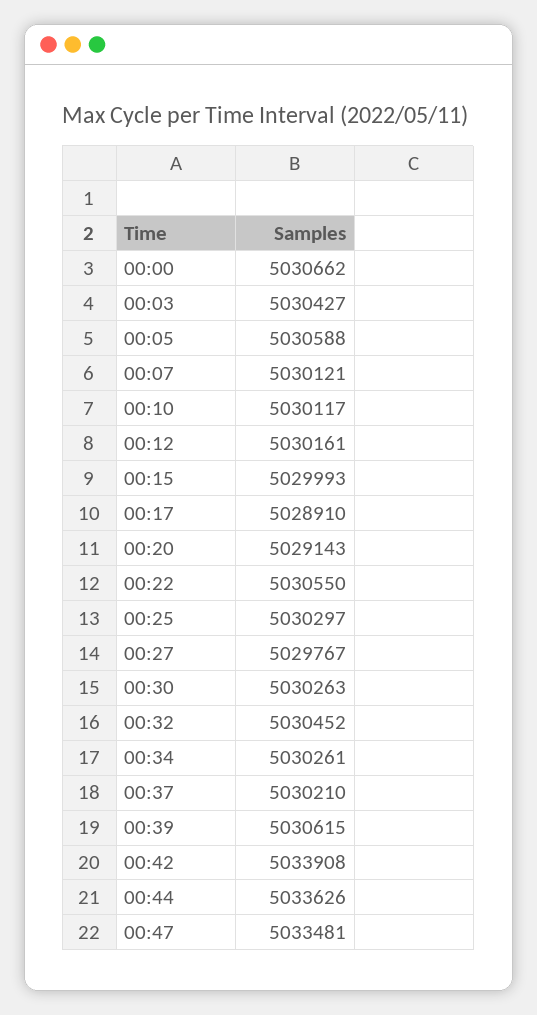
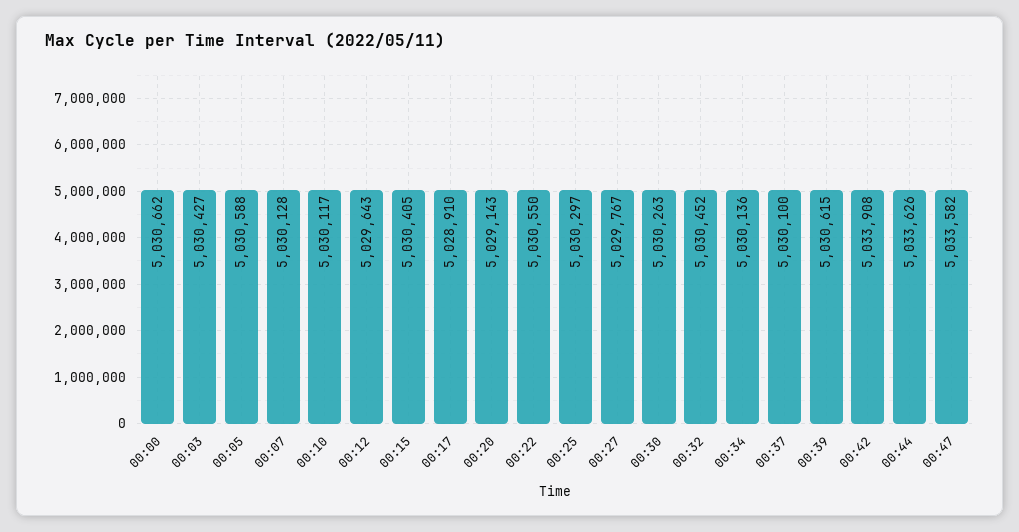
00:07: 5030121 -> 5030128
00:12: 5030161 -> 5029643
00:15: 5029993 -> 5030405
00:34: 5030261 -> 5030136
00:37: 5030210 -> 5030100
00:47: 5033481 -> 5033582

